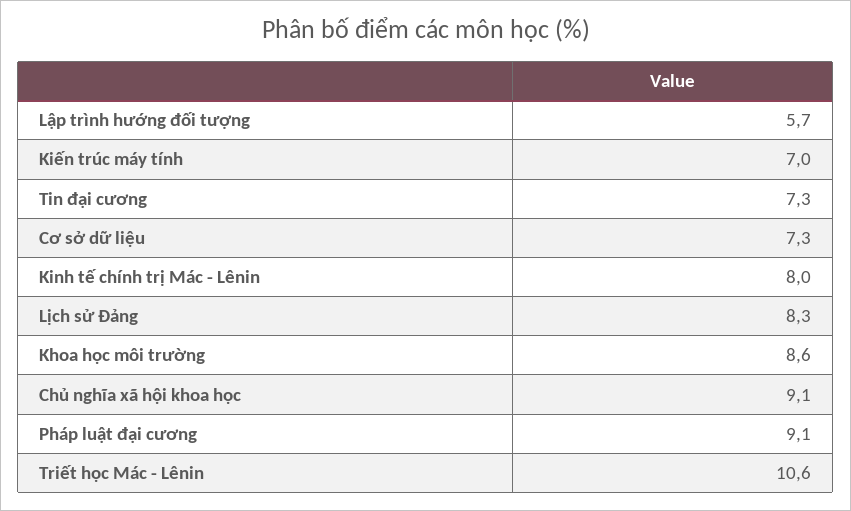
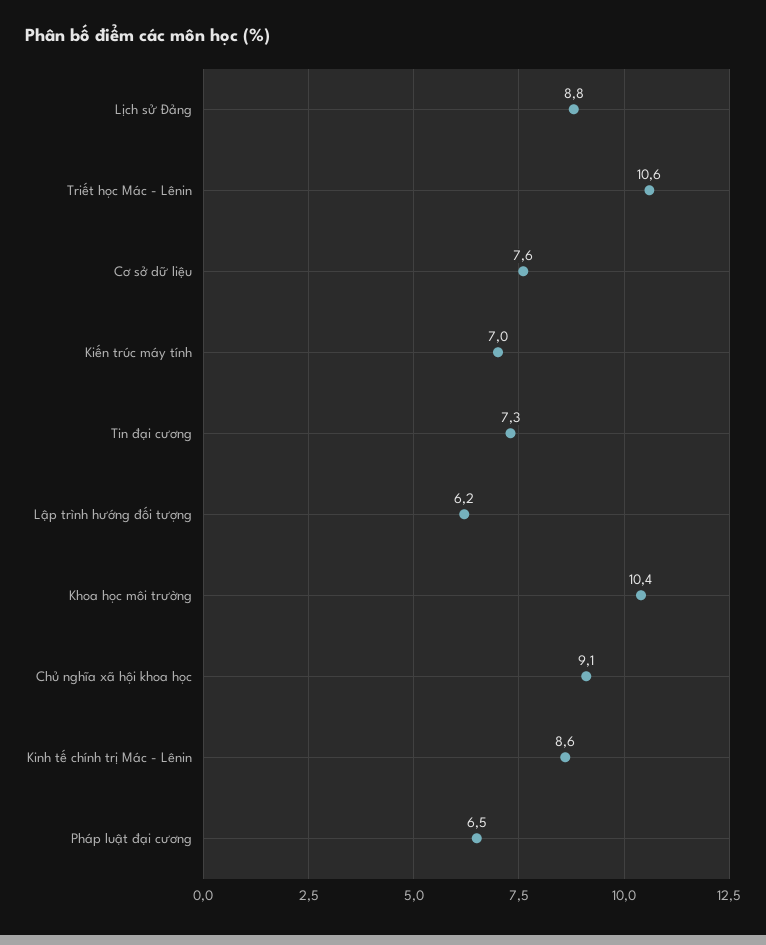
Lập trình hướng đối tượng: 5.7 -> 6.2
Cơ sở dữ liệu: 7.3 -> 7.6
Kinh tế chính trị Mác - Lênin: 8 -> 8.6
Lịch sử Đảng: 8.3 -> 8.8
Khoa học môi trường: 8.6 -> 10.4
Pháp luật đại cương: 9.1 -> 6.5

